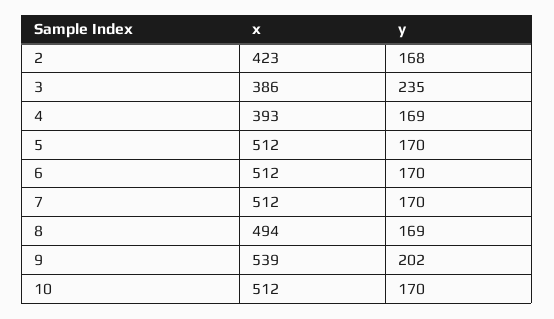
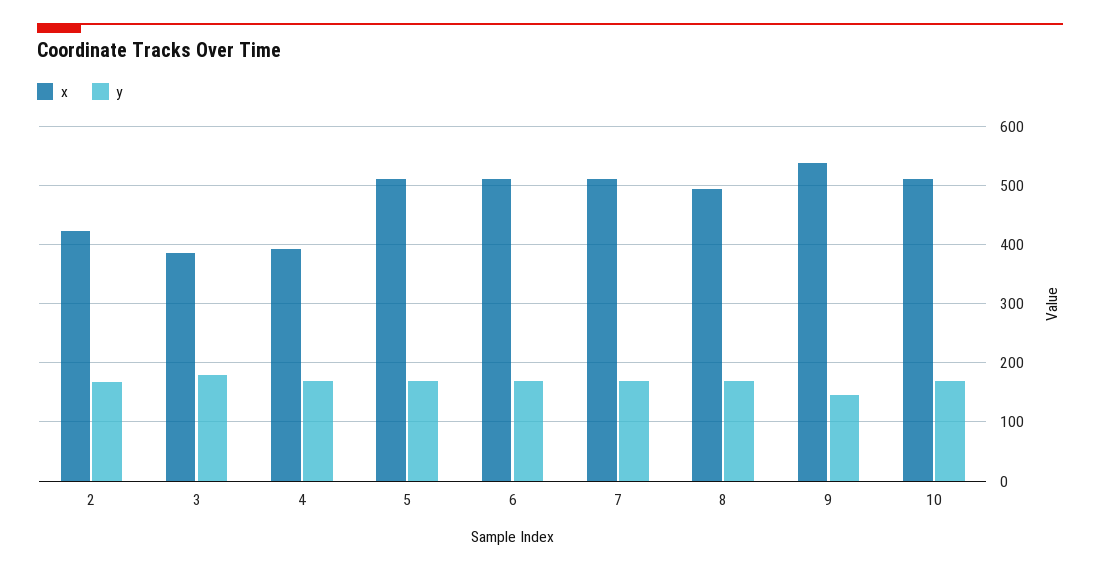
y, 3: 235 -> 180
y, 9: 202 -> 140

